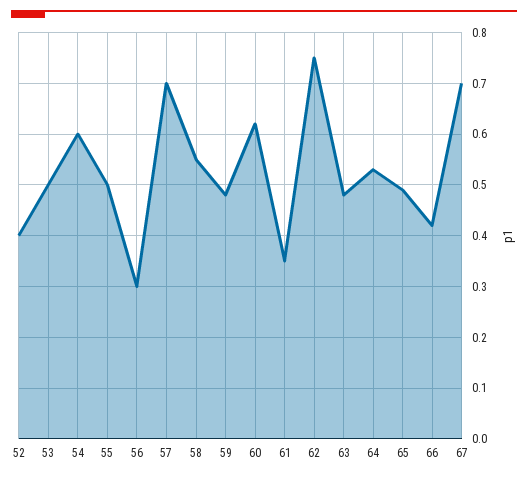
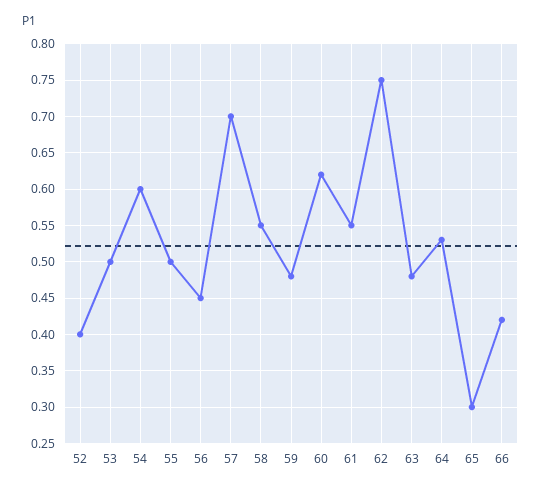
56: 0.3 -> 0.45
61: 0.35 -> 0.55
65: 0.5 -> 0.3
67: 0.7 -> none

